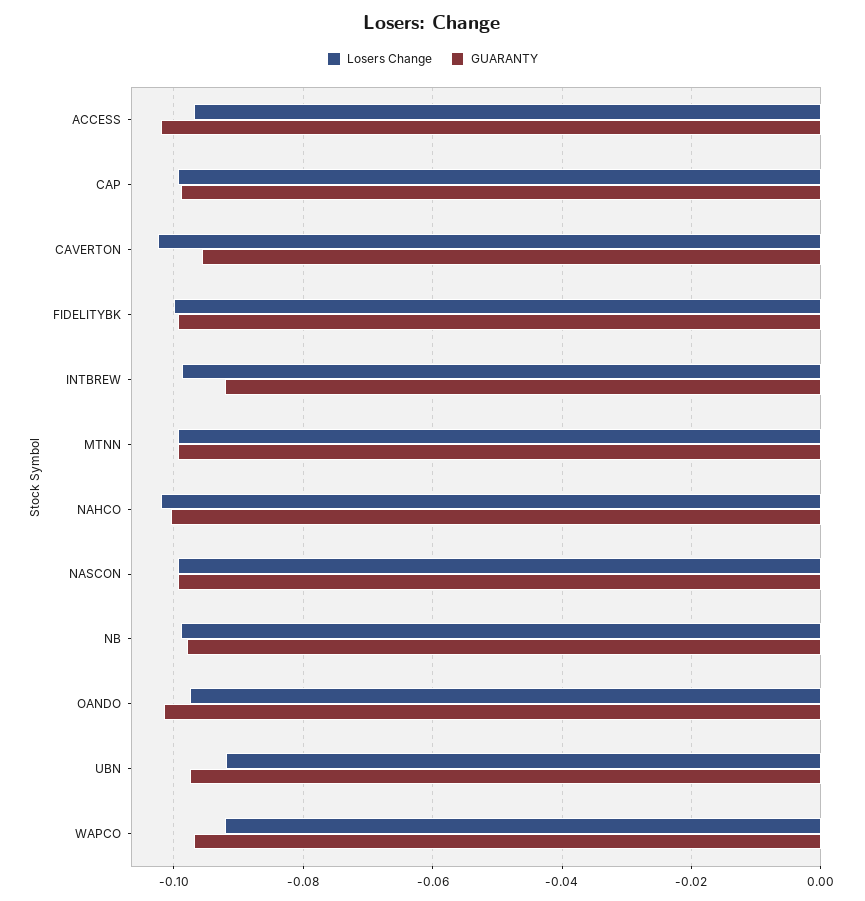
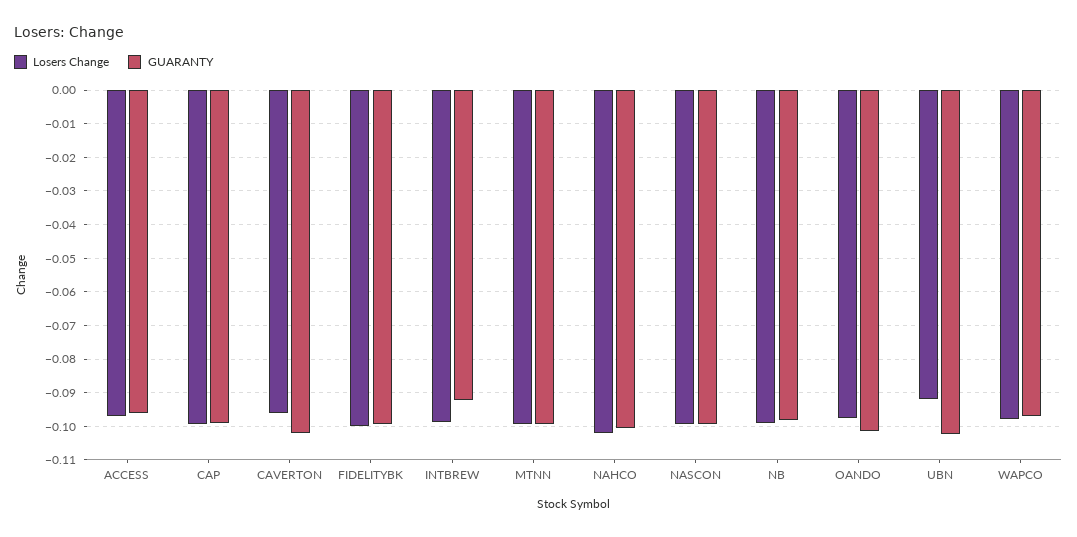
GUARANTY, ACCESS: -0.102 -> -0.096
Losers Change, CAVERTON: -0.102 -> -0.096
GUARANTY, CAVERTON: -0.096 -> -0.102
GUARANTY, UBN: -0.098 -> -0.102
Losers Change, WAPCO: -0.092 -> -0.098

